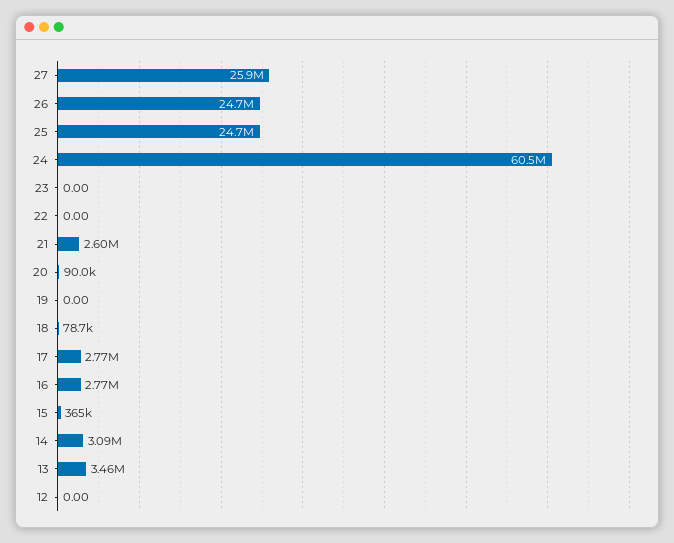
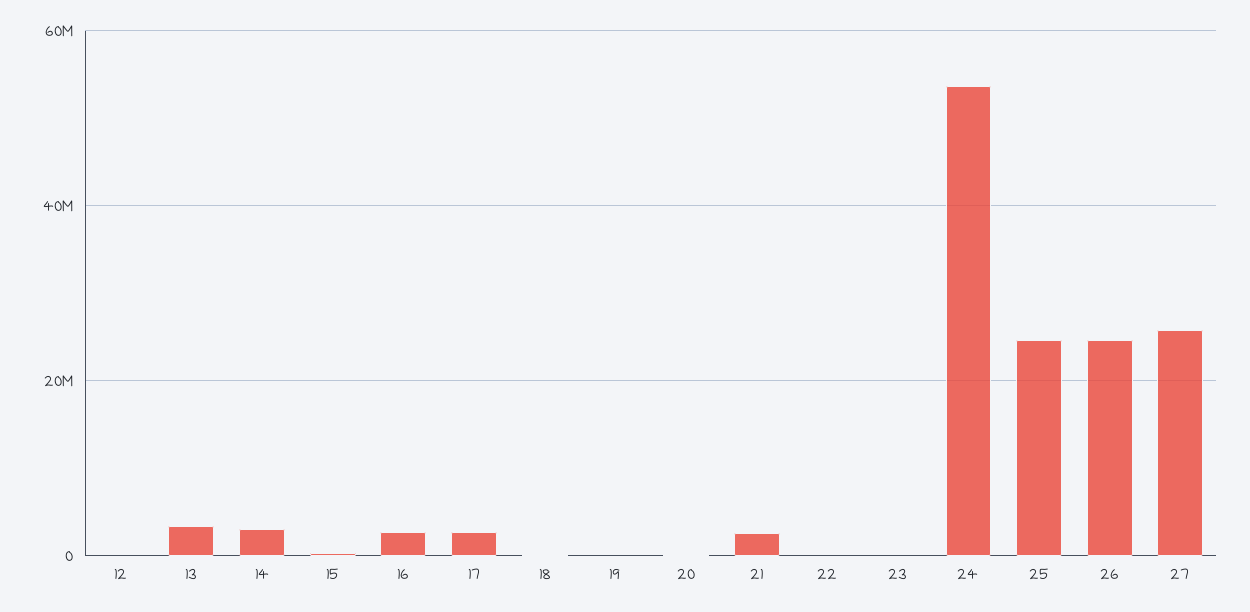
24: 60500000 -> 54000000

